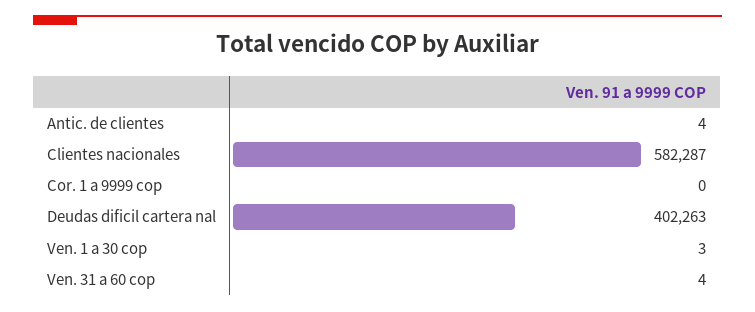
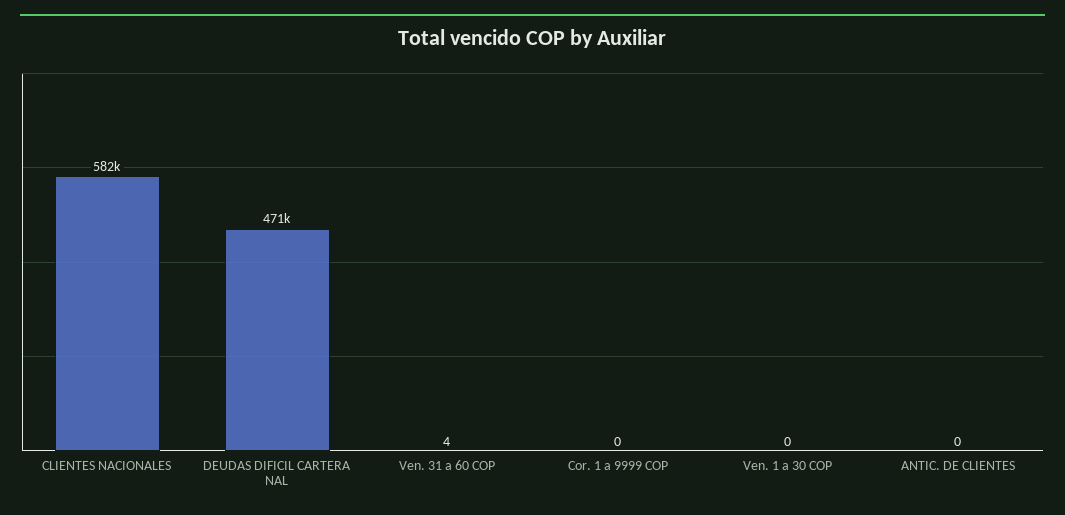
Antic. de clientes: 4 -> 0
Deudas dificil cartera nal: 402263 -> 471000
Ven. 1 a 30 cop: 3 -> 0

